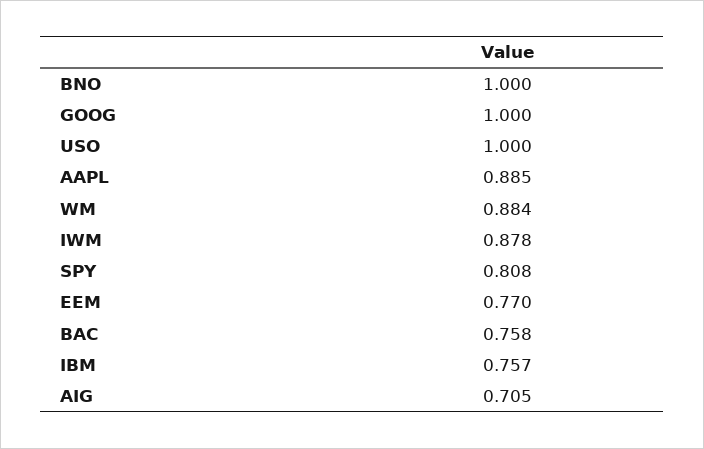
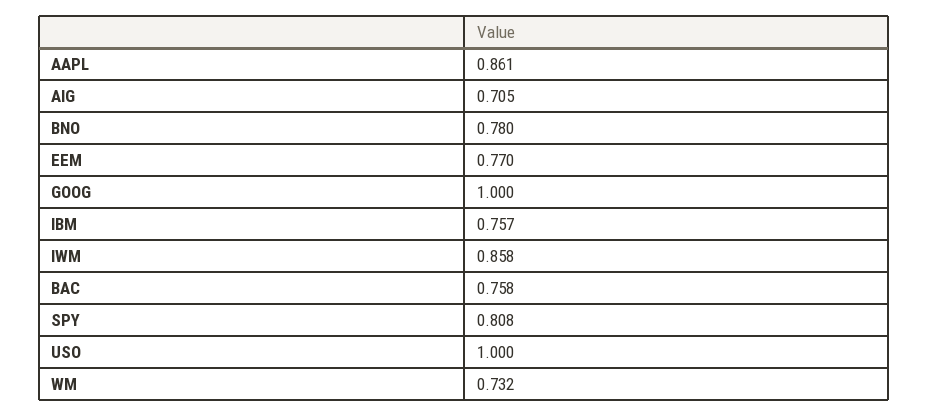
BNO: 1 -> 0.78
AAPL: 0.885 -> 0.861
WM: 0.884 -> 0.732
IWM: 0.878 -> 0.858

